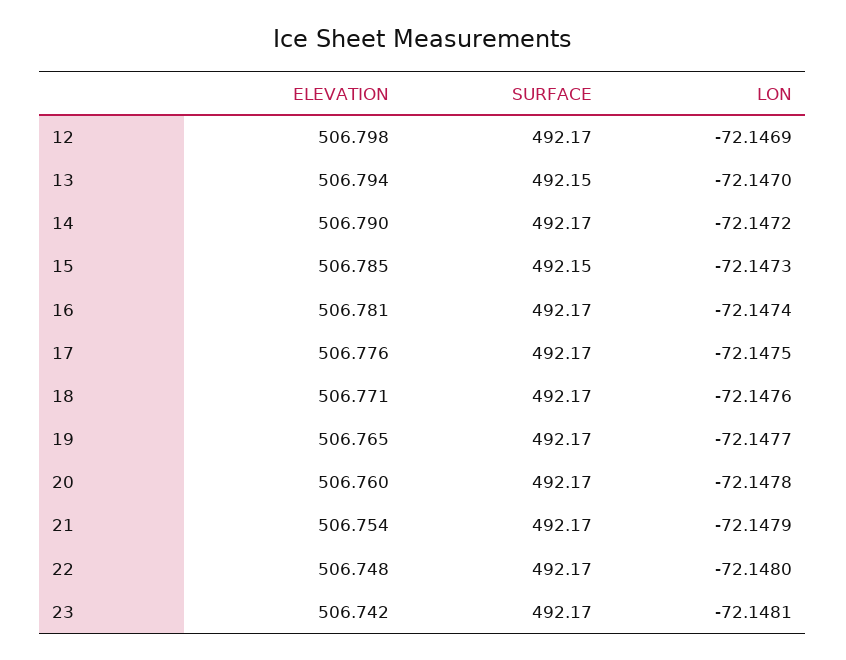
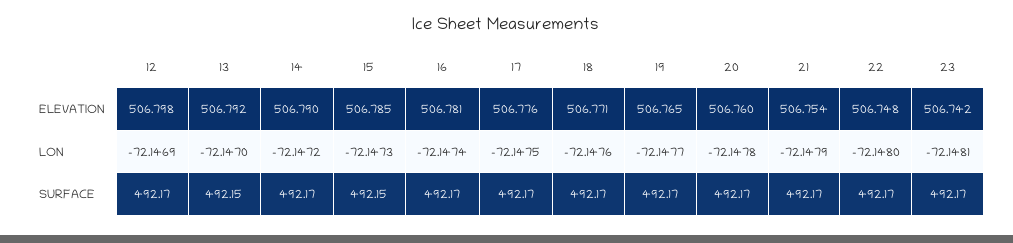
ELEVATION, 13: 506.794 -> 506.792

